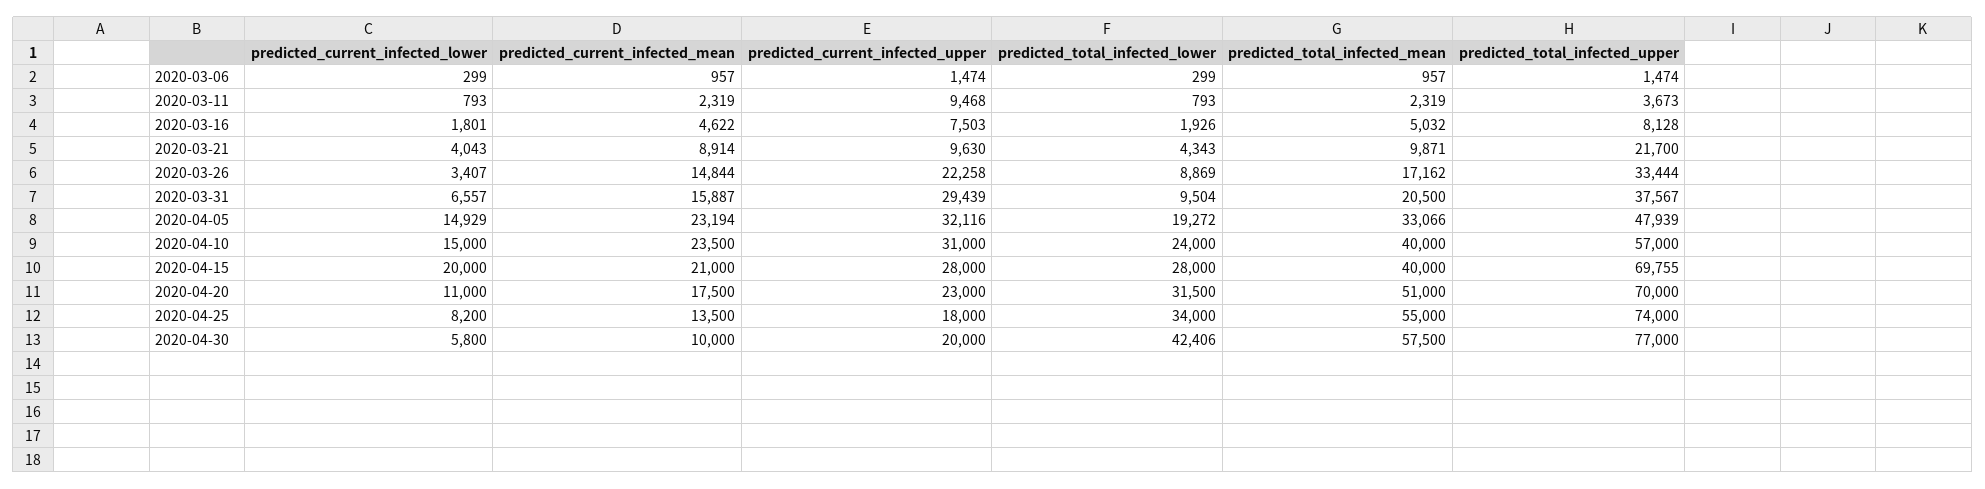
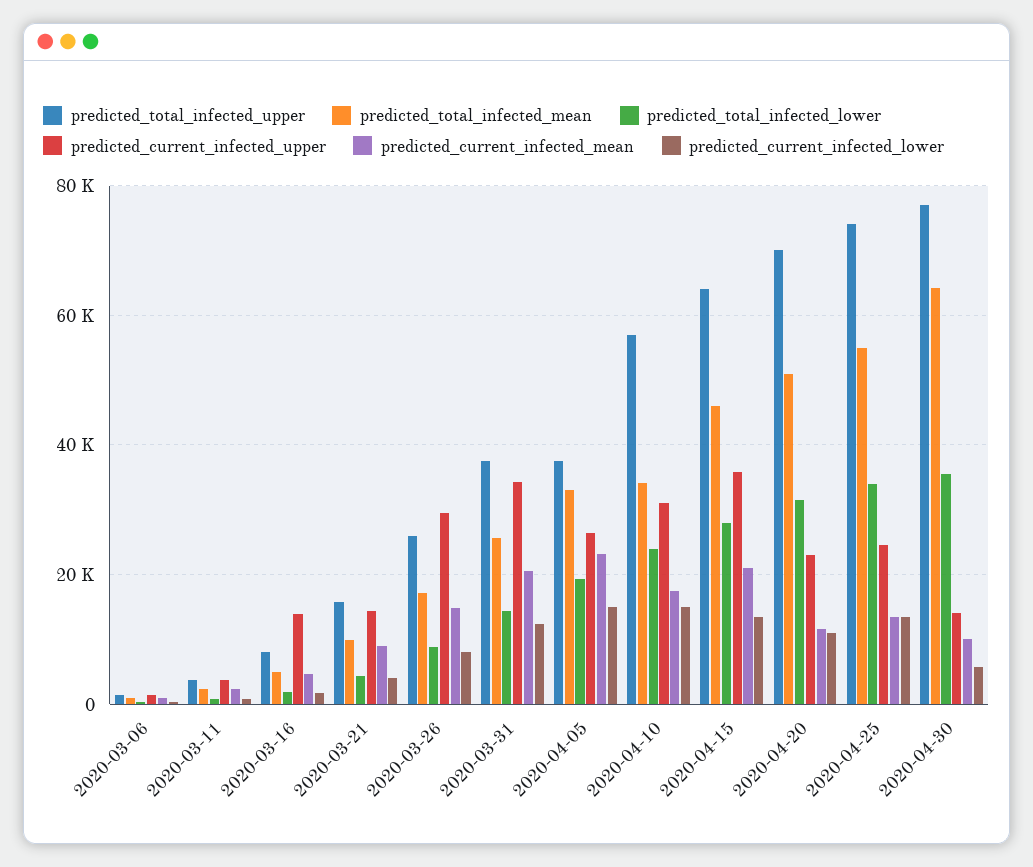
predicted_current_infected_upper, 2020-03-11: 9468 -> 4000
predicted_current_infected_upper, 2020-03-16: 7503 -> 14000
predicted_current_infected_upper, 2020-03-21: 9630 -> 14000
predicted_total_infected_upper, 2020-03-21: 21700 -> 16000
predicted_current_infected_lower, 2020-03-26: 3407 -> 8000
predicted_current_infected_upper, 2020-03-26: 22258 -> 30000
predicted_total_infected_upper, 2020-03-26: 33444 -> 26000
predicted_current_infected_lower, 2020-03-31: 6557 -> 12000
predicted_current_infected_mean, 2020-03-31: 15887 -> 20000
predicted_current_infected_upper, 2020-03-31: 29439 -> 34000
predicted_total_infected_lower, 2020-03-31: 9504 -> 14000
predicted_total_infected_mean, 2020-03-31: 20500 -> 26000
predicted_current_infected_upper, 2020-04-05: 32116 -> 26000
predicted_total_infected_upper, 2020-04-05: 47939 -> 38000
predicted_current_infected_mean, 2020-04-10: 23500 -> 18000
predicted_total_infected_mean, 2020-04-10: 40000 -> 34000
predicted_current_infected_lower, 2020-04-15: 20000 -> 14000
predicted_current_infected_upper, 2020-04-15: 28000 -> 36000
predicted_total_infected_mean, 2020-04-15: 40000 -> 46000
predicted_total_infected_upper, 2020-04-15: 69755 -> 64000
predicted_current_infected_mean, 2020-04-20: 17500 -> 12000
predicted_current_infected_lower, 2020-04-25: 8200 -> 14000
predicted_current_infected_upper, 2020-04-25: 18000 -> 24000
predicted_current_infected_upper, 2020-04-30: 20000 -> 14000
predicted_total_infected_lower, 2020-04-30: 42406 -> 36000
predicted_total_infected_mean, 2020-04-30: 57500 -> 64000

